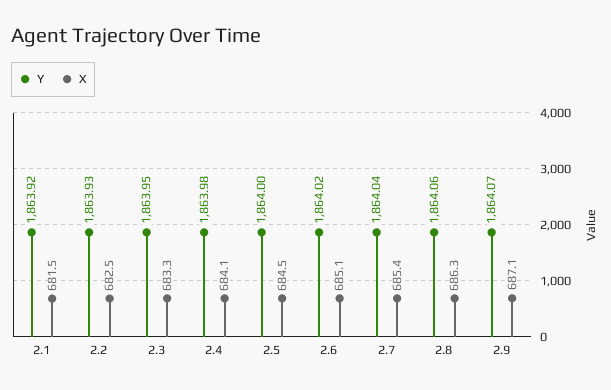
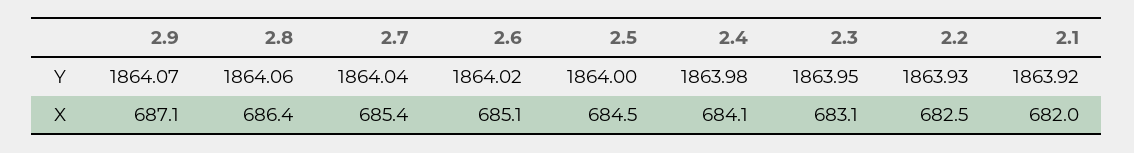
X, 2.1: 681.5 -> 682
X, 2.3: 683.3 -> 683.1
X, 2.8: 686.3 -> 686.4

